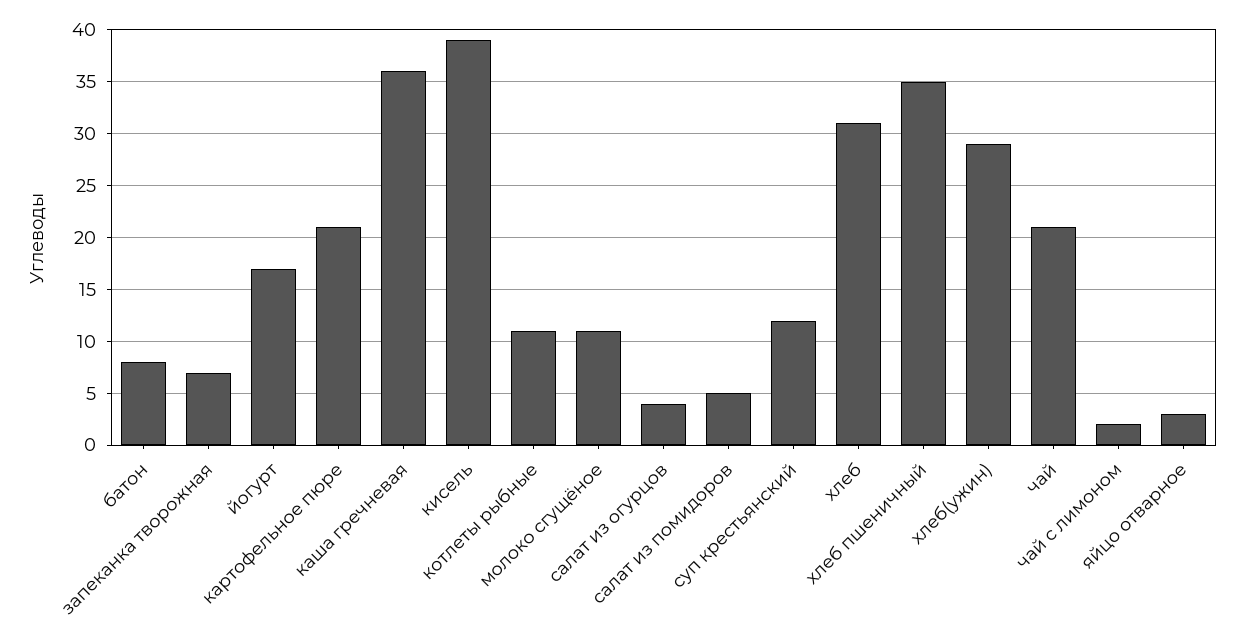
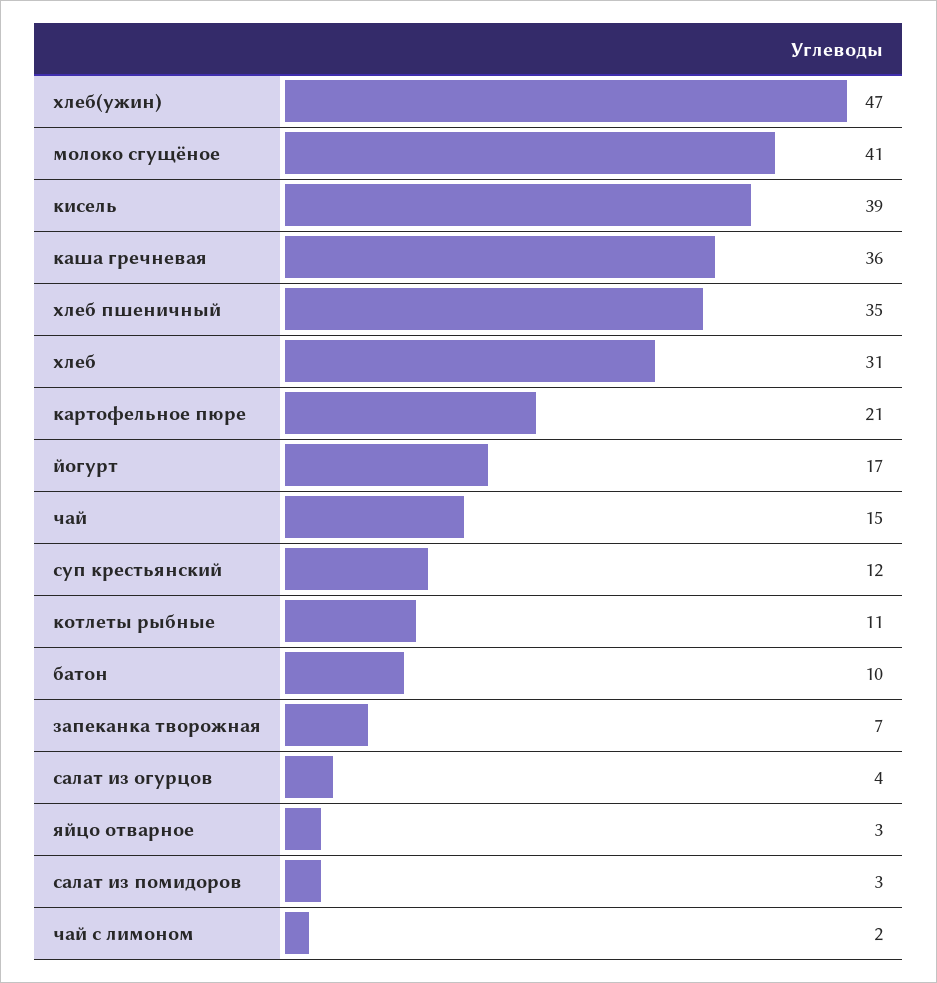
батон: 8 -> 10
молоко сгущёное: 11 -> 41
салат из помидоров: 5 -> 3
хлеб(ужин): 29 -> 47
чай: 21 -> 15

